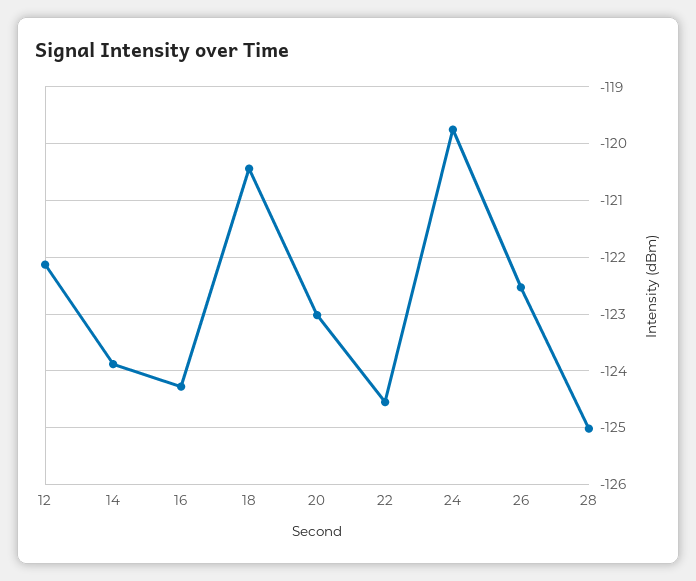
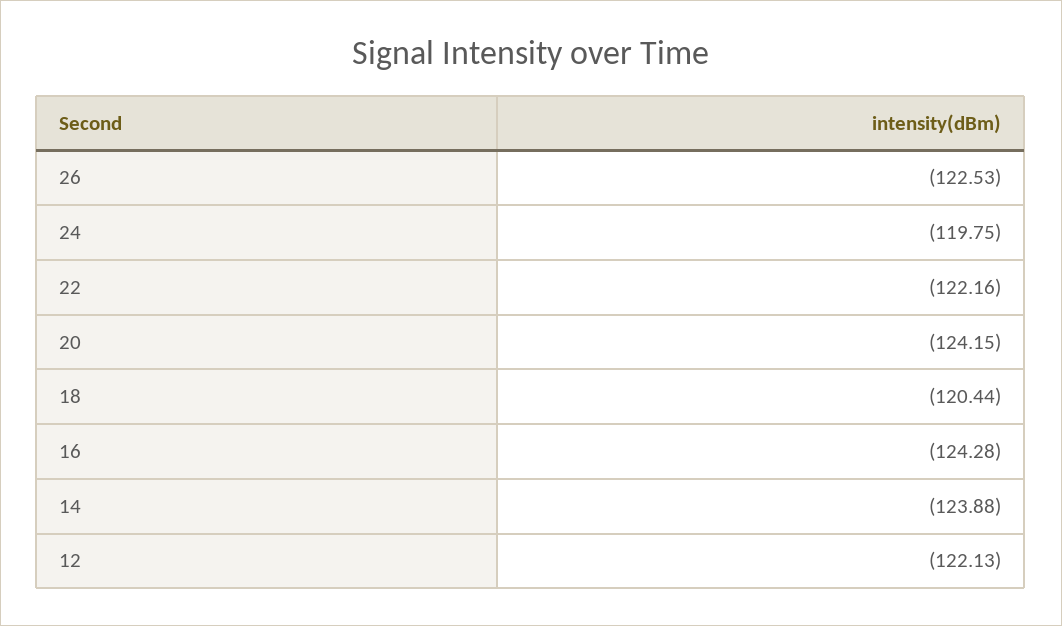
20: -123 -> -124.15
22: -124.6 -> -122.16
28: -125 -> none

